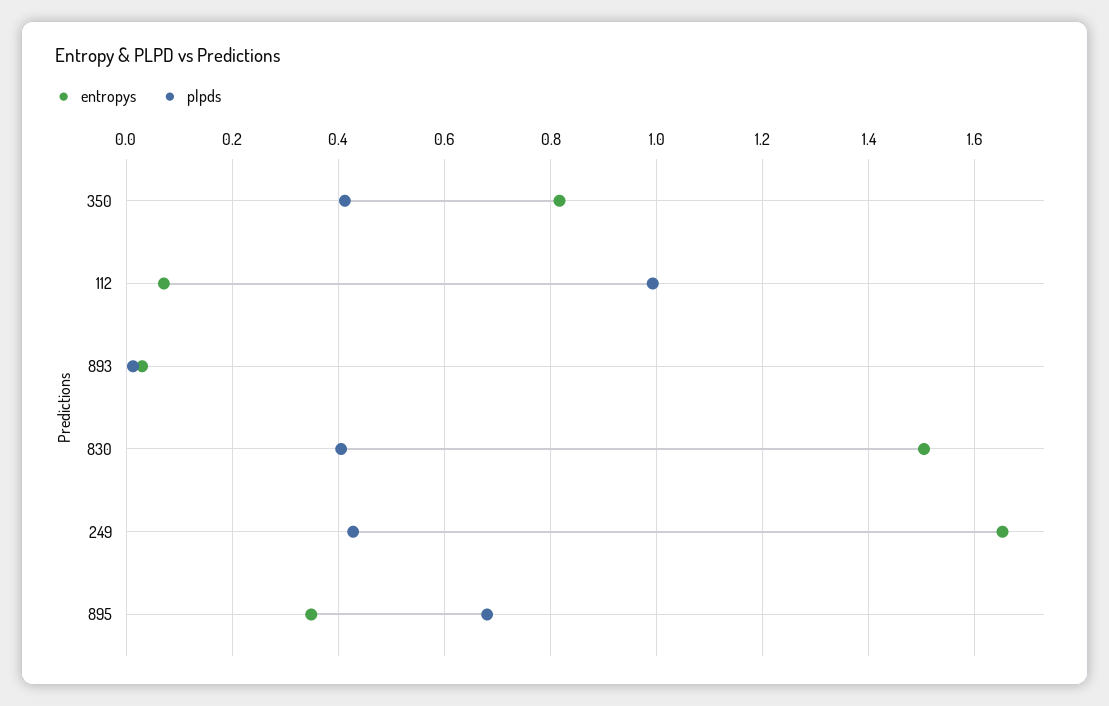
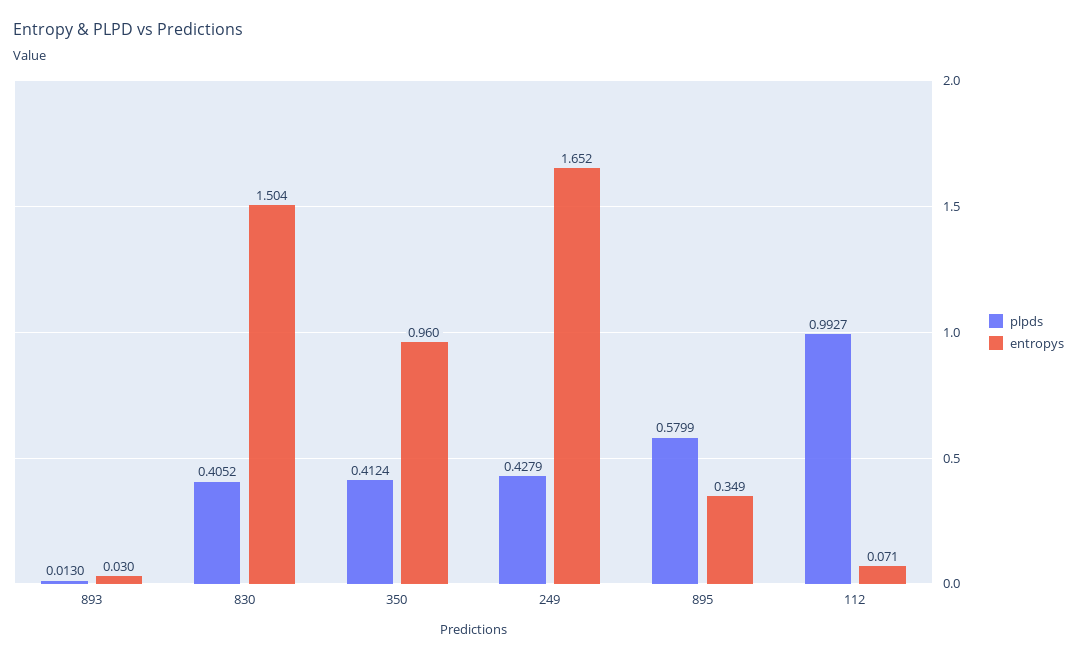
entropys, 350: 0.82 -> 0.96
plpds, 895: 0.68 -> 0.5799

